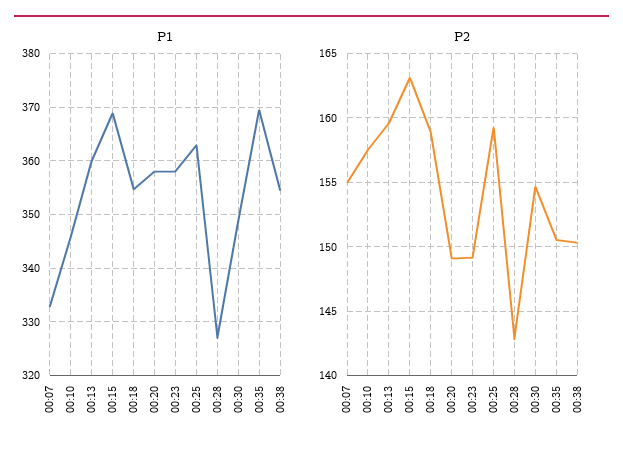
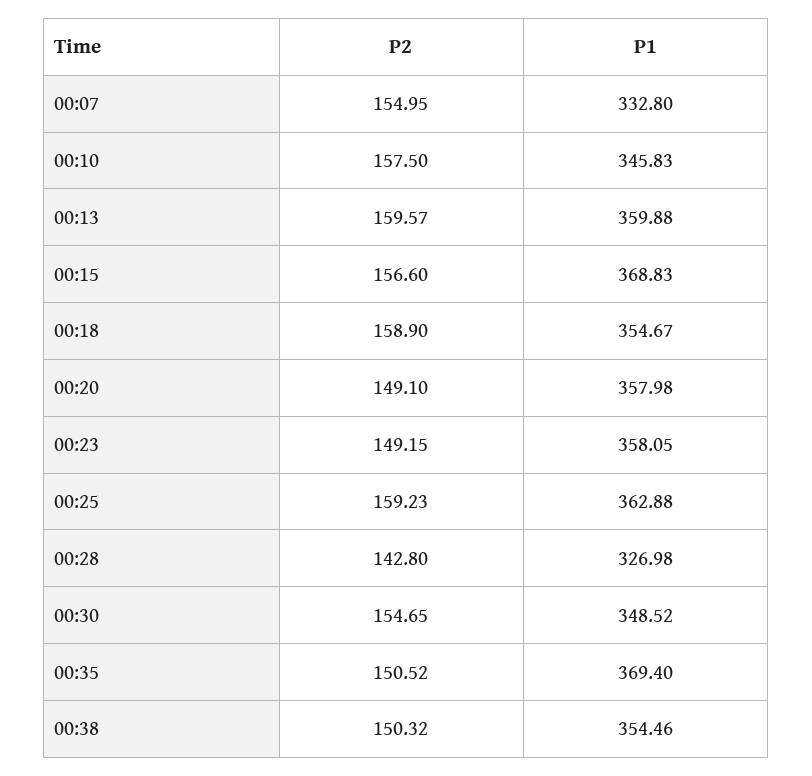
P2, 00:15: 163 -> 156.6

